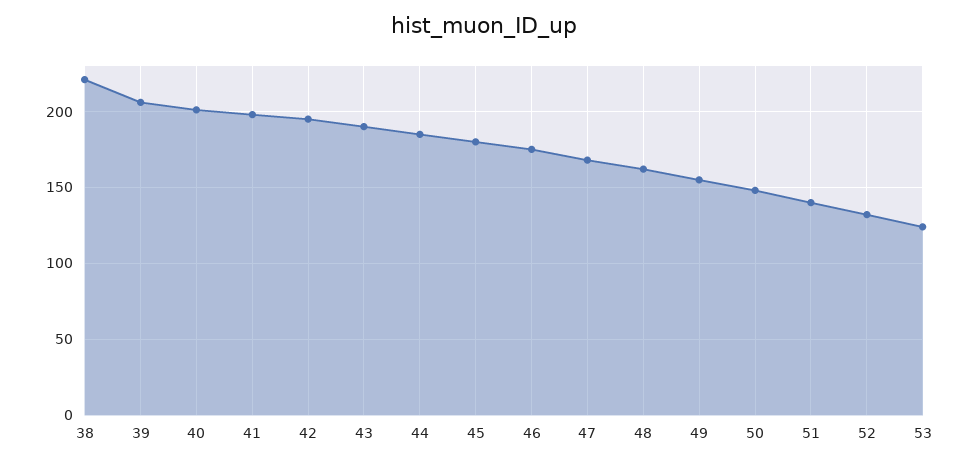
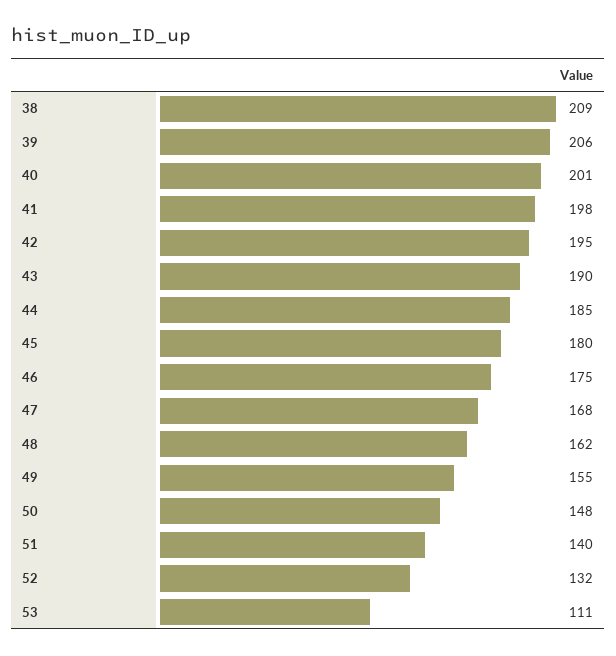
38: 220 -> 209
53: 125 -> 111

